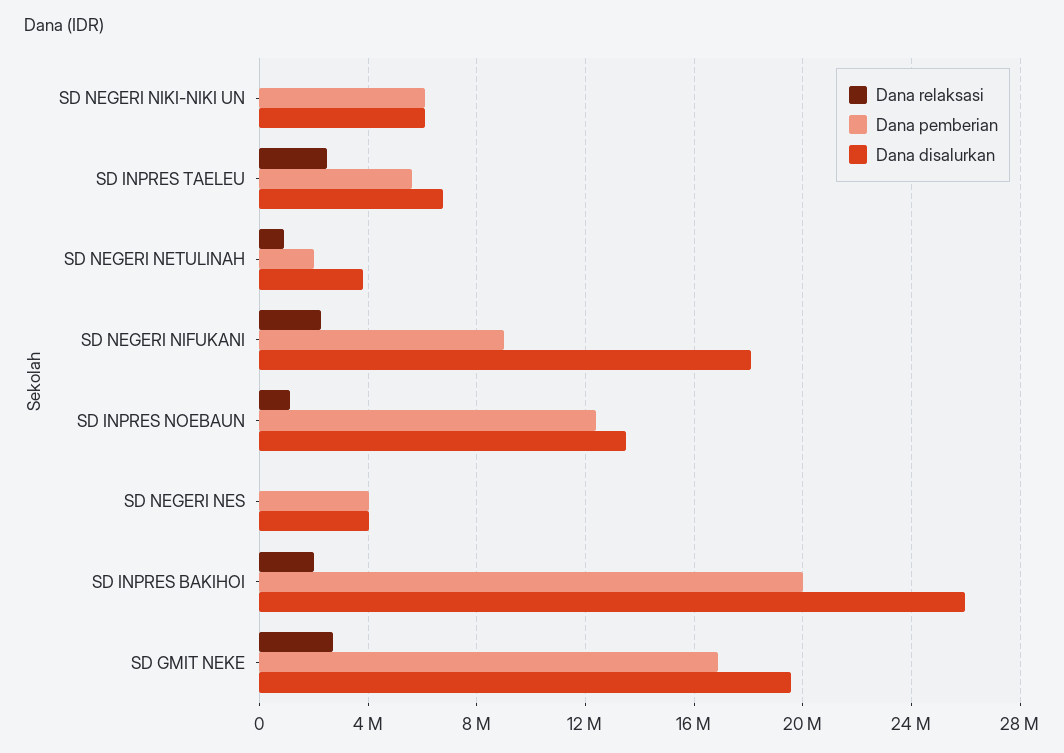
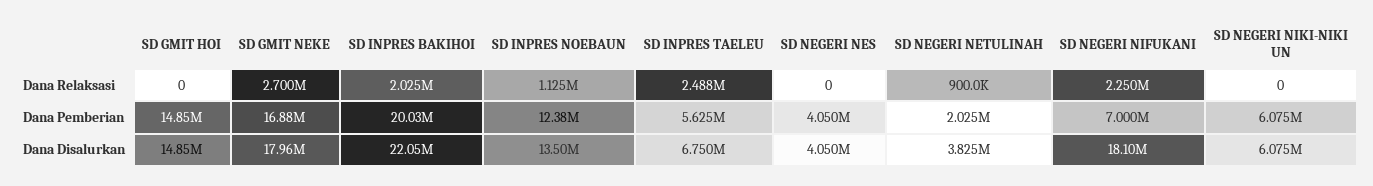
Dana pemberian, SD NEGERI NIFUKANI: 9000000 -> 7000000
Dana disalurkan, SD INPRES BAKIHOI: 26000000 -> 22050000
Dana disalurkan, SD GMIT NEKE: 19500000 -> 17960000
Dana relaksasi, SD GMIT HOI: none -> 0
Dana pemberian, SD GMIT HOI: none -> 14850000
Dana disalurkan, SD GMIT HOI: none -> 14850000

